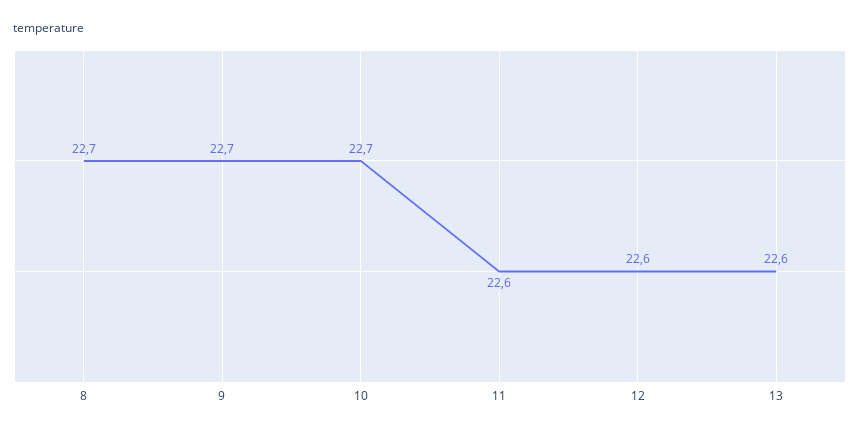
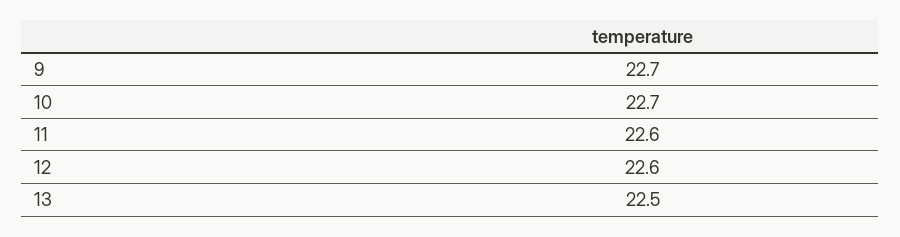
8: 22.7 -> none
13: 22.6 -> 22.5

